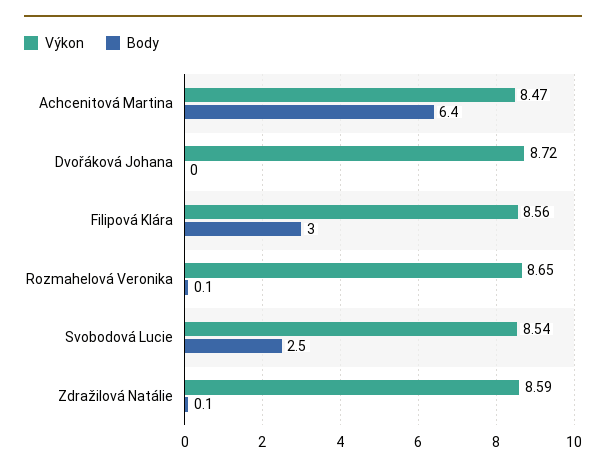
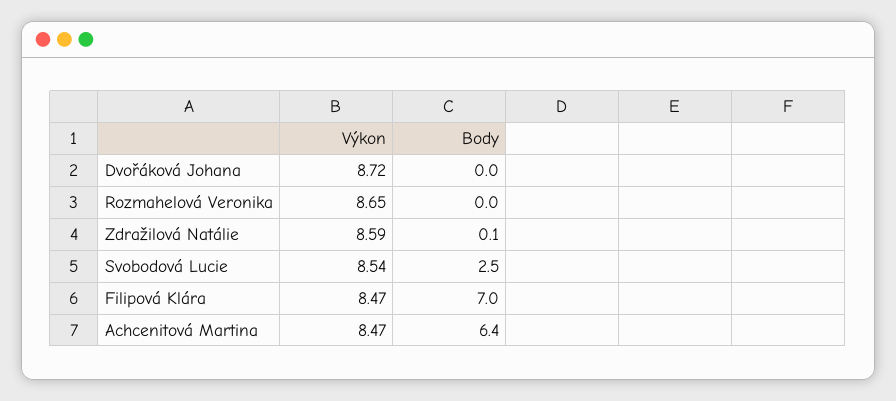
Výkon, Filipová Klára: 8.56 -> 8.47
Body, Filipová Klára: 3 -> 7
Body, Rozmahelová Veronika: 0.1 -> 0

